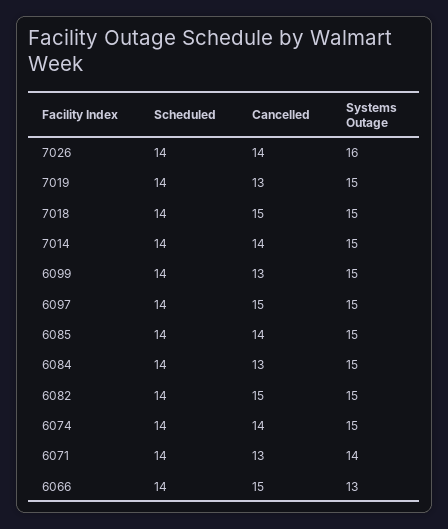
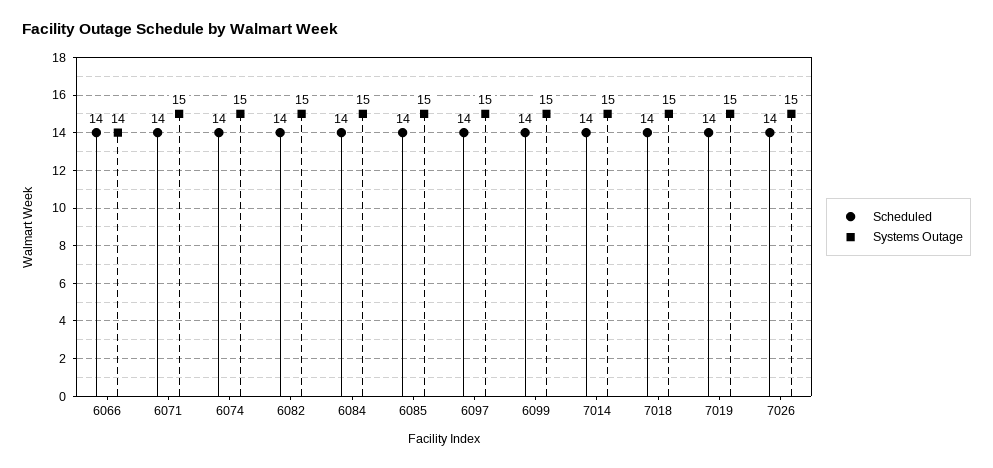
Cancelled, 7026: 14 -> none
Systems Outage, 7026: 16 -> 15
Cancelled, 7019: 13 -> none
Cancelled, 7018: 15 -> none
Cancelled, 7014: 14 -> none
Cancelled, 6099: 13 -> none
Cancelled, 6097: 15 -> none
Cancelled, 6085: 14 -> none
Cancelled, 6084: 13 -> none
Cancelled, 6082: 15 -> none
Cancelled, 6074: 14 -> none
Cancelled, 6071: 13 -> none
Systems Outage, 6071: 14 -> 15
Cancelled, 6066: 15 -> none
Systems Outage, 6066: 13 -> 14

